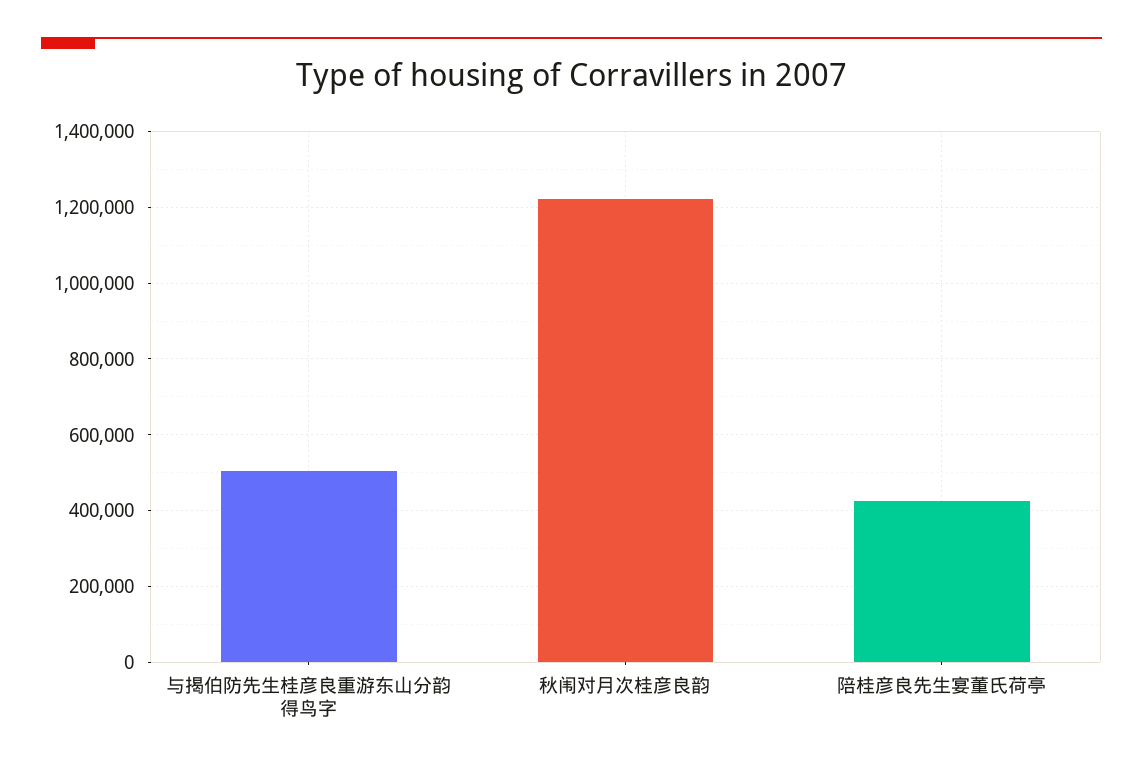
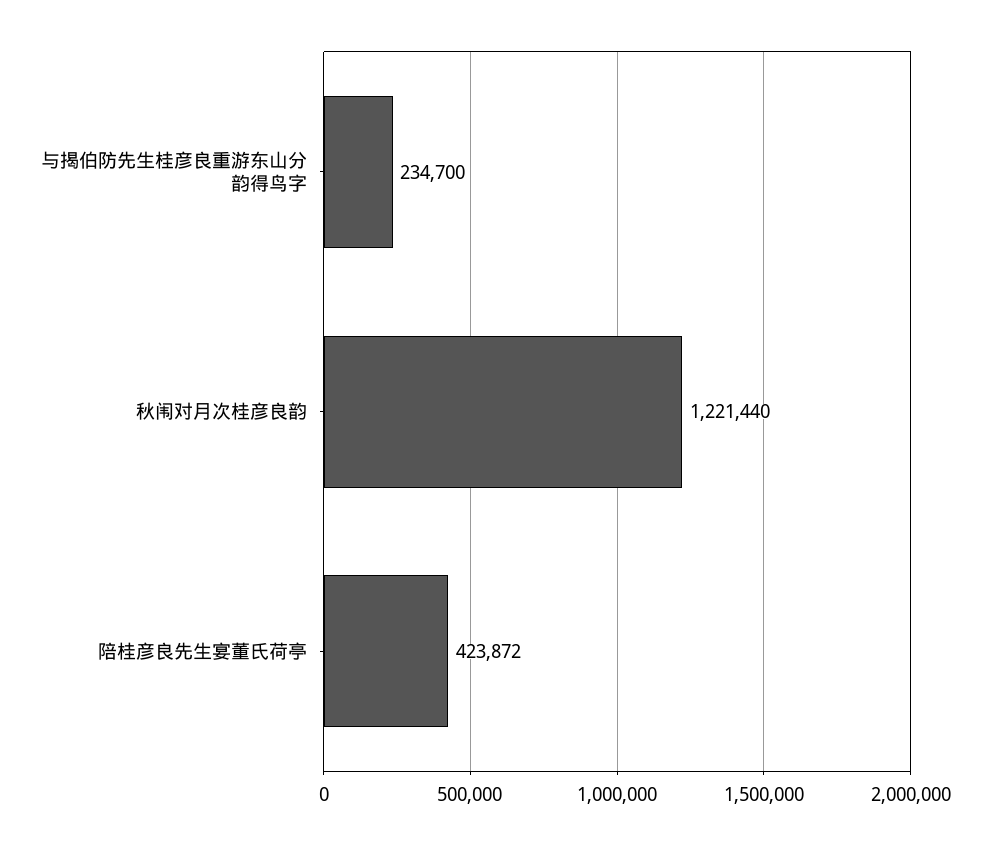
与揭伯防先生桂彦良重游东山分韵得鸟字: 500000 -> 234700

